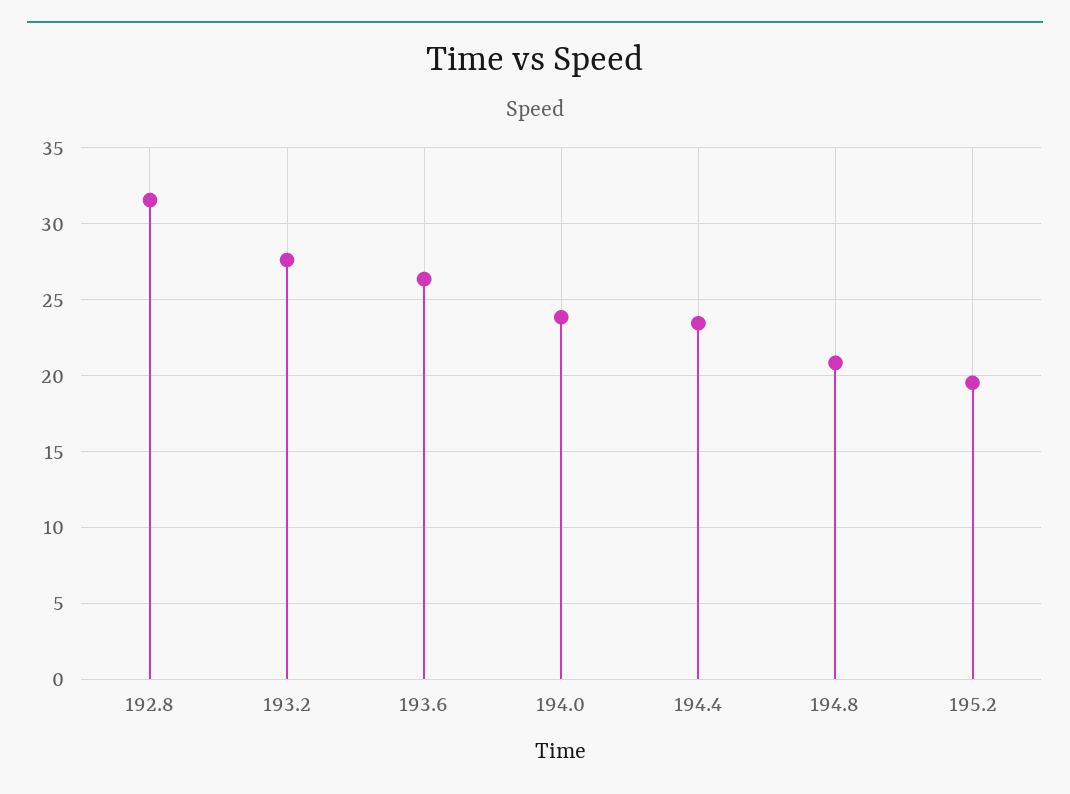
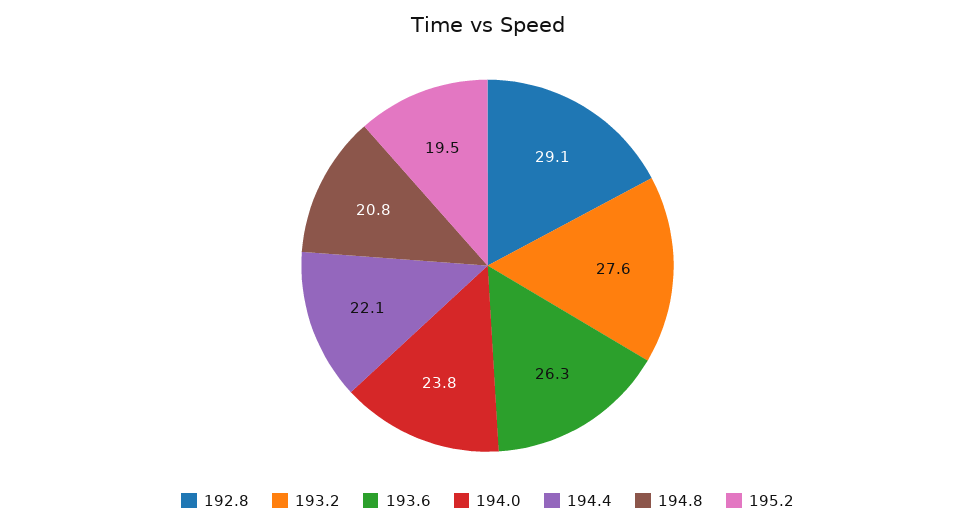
192.8: 31.5 -> 29.1
194.4: 23.5 -> 22.1

